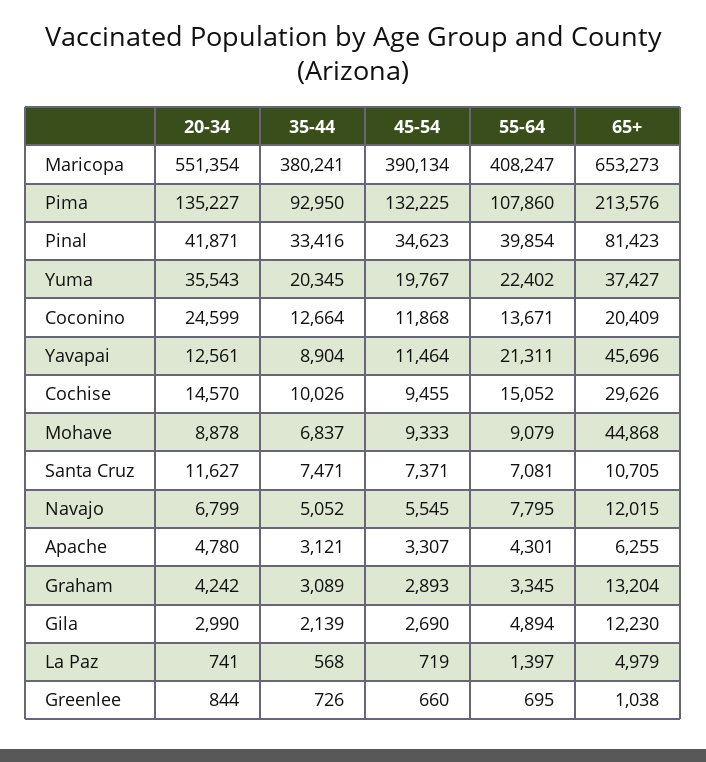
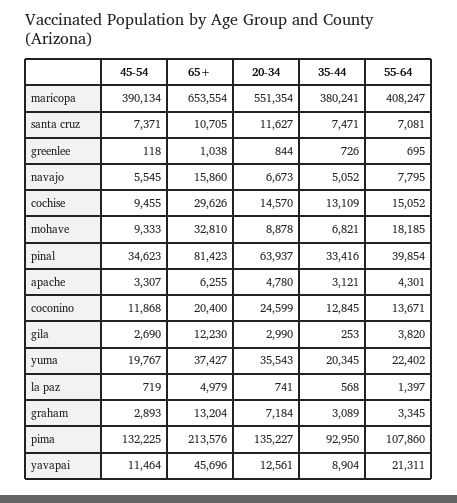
65+, Maricopa: 653273 -> 653554
20-34, Pinal: 41871 -> 63937
35-44, Coconino: 12664 -> 12845
65+, Coconino: 20409 -> 20400
35-44, Cochise: 10026 -> 13109
35-44, Mohave: 6837 -> 6821
55-64, Mohave: 9079 -> 18185
65+, Mohave: 44868 -> 32810
20-34, Navajo: 6799 -> 6673
65+, Navajo: 12015 -> 15860
20-34, Graham: 4242 -> 7184
35-44, Gila: 2139 -> 253
55-64, Gila: 4894 -> 3820
45-54, Greenlee: 660 -> 118

